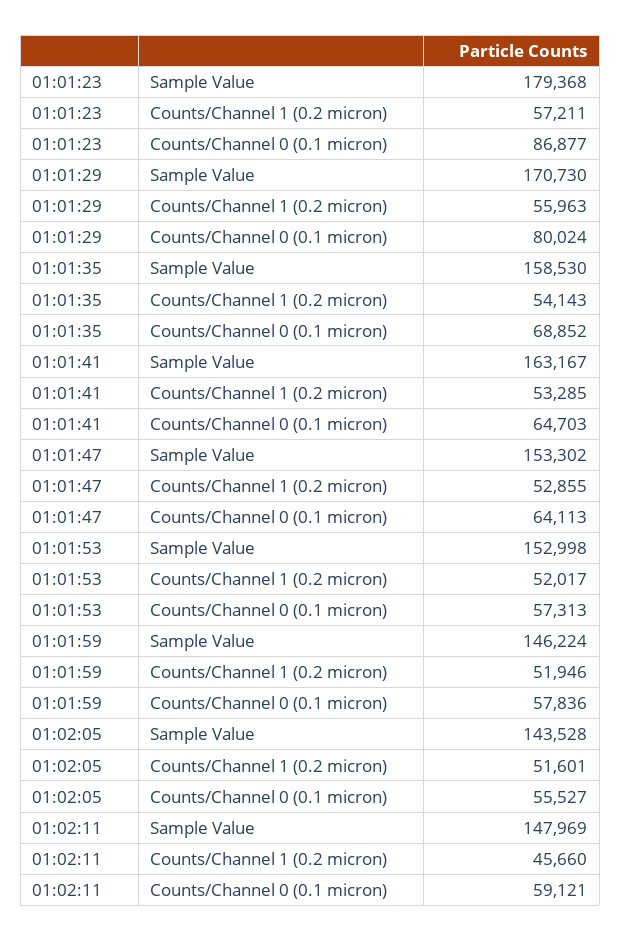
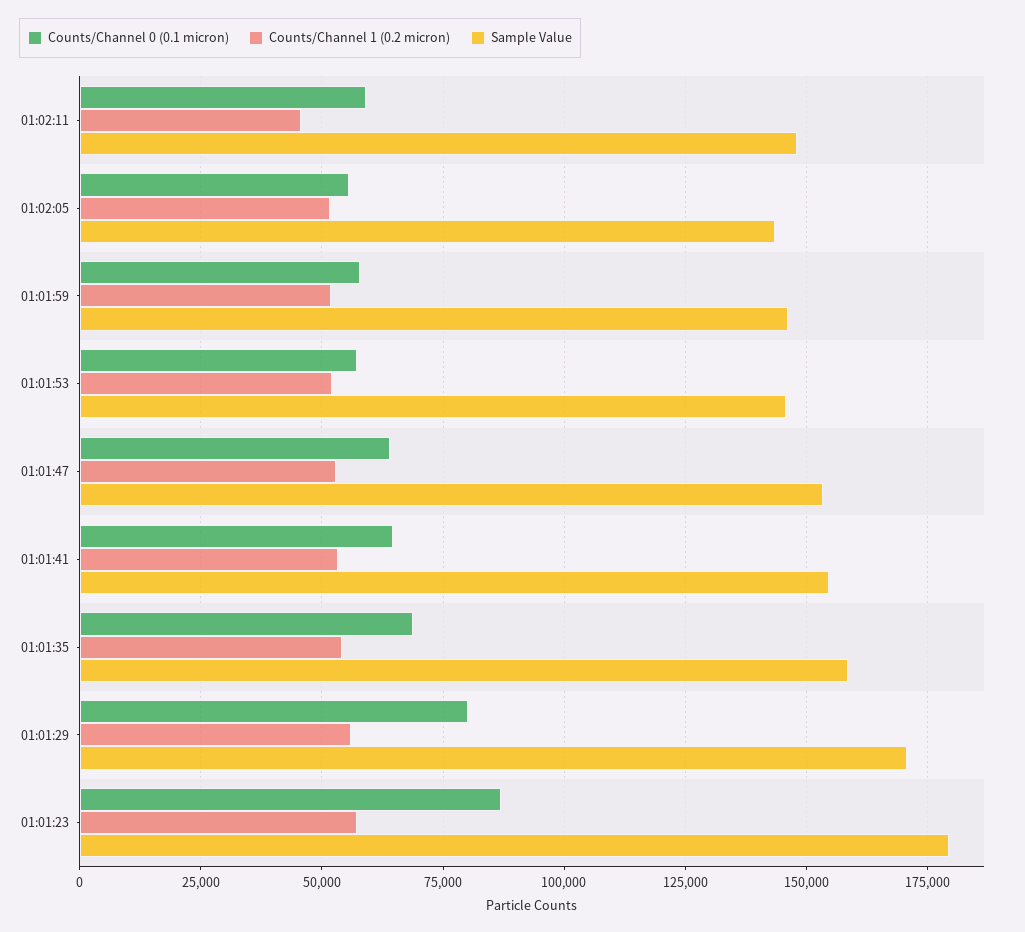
Sample Value, 01:01:41: 163167 -> 155000
Sample Value, 01:01:53: 152998 -> 145000

